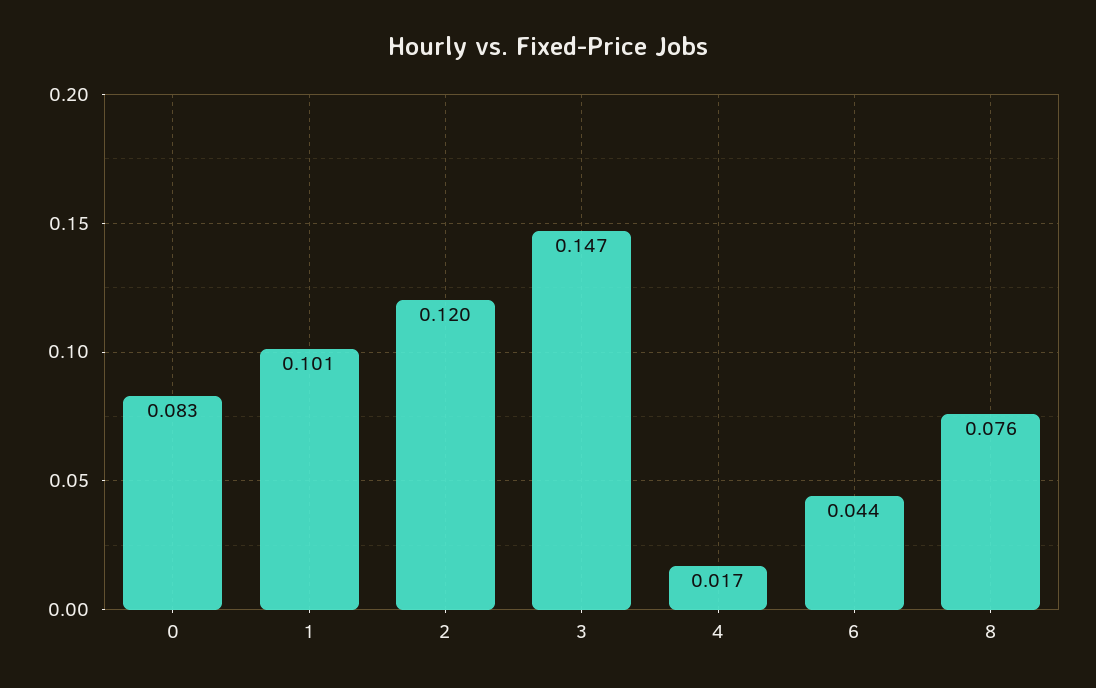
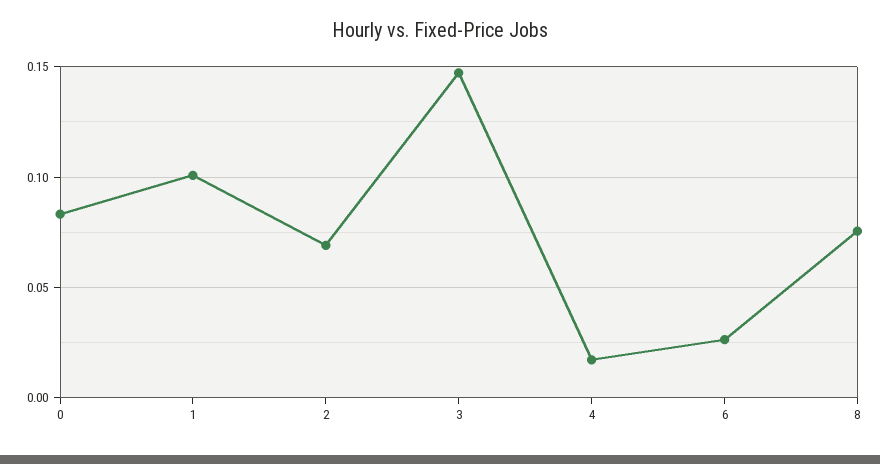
2: 0.12 -> 0.07
6: 0.044 -> 0.025

